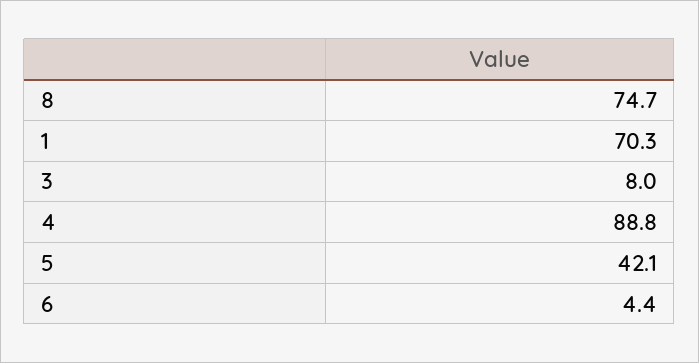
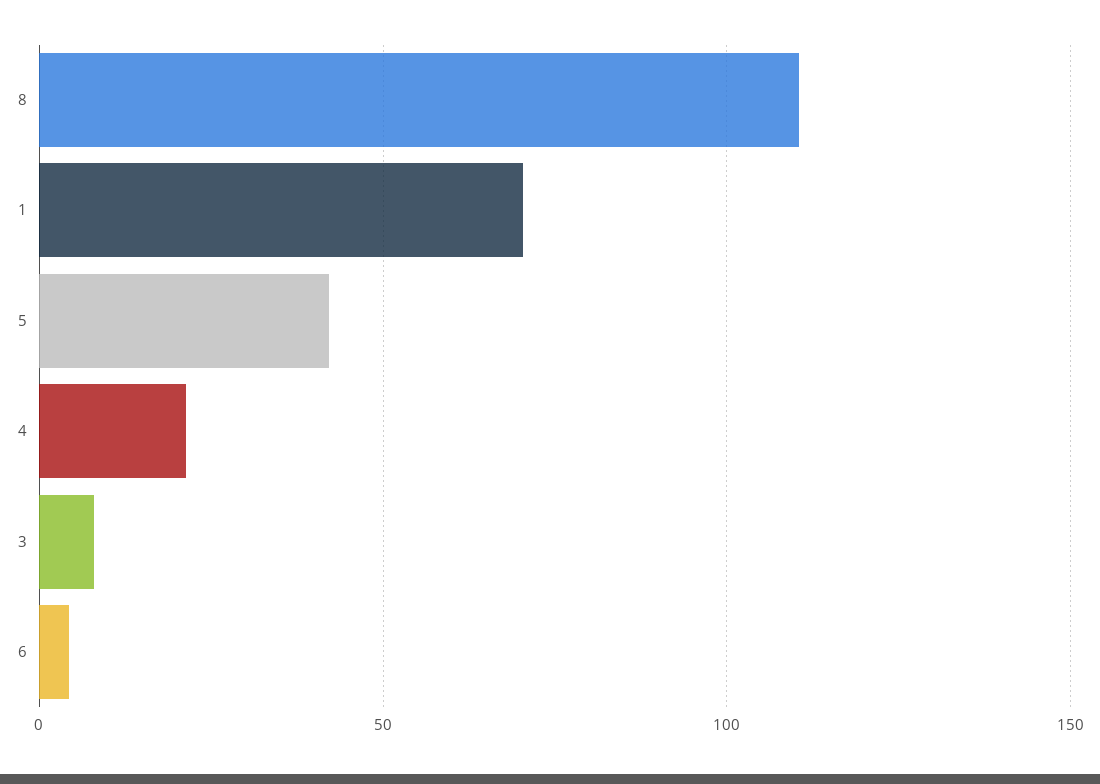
8: 74.7 -> 110
4: 88.8 -> 20

